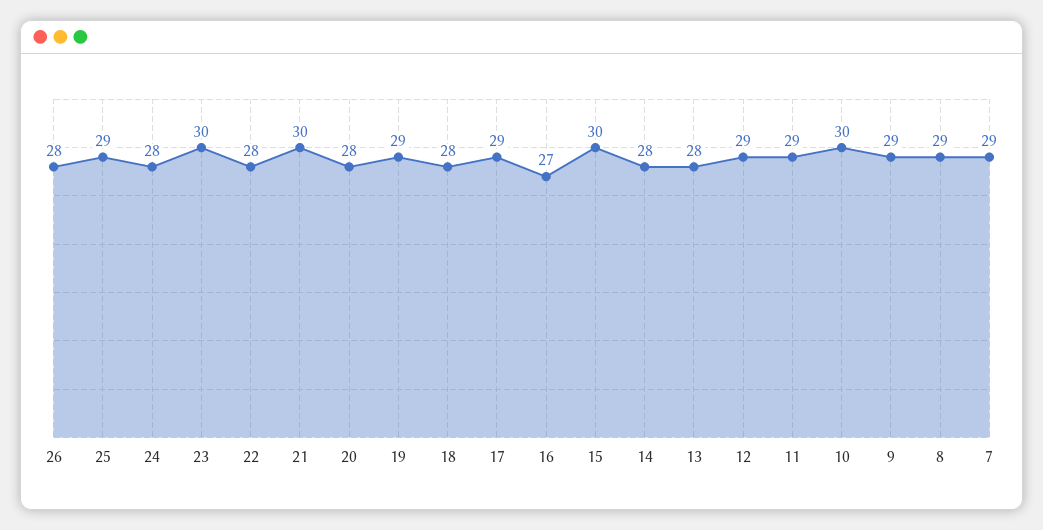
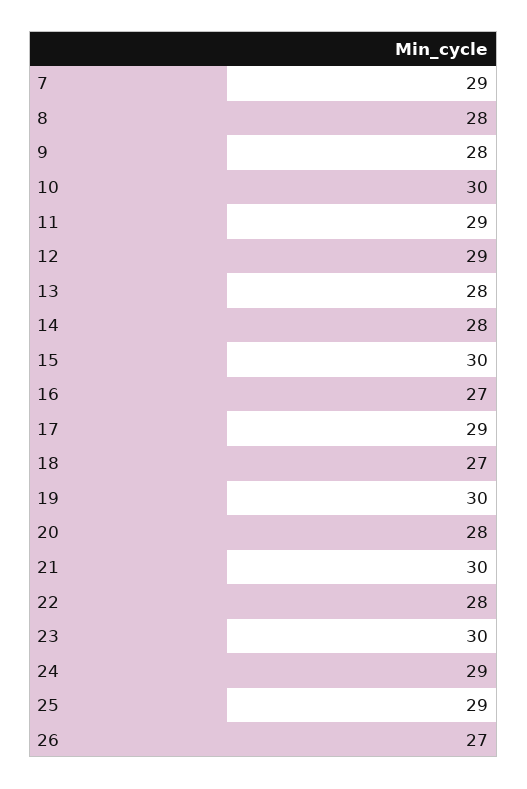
26: 28 -> 27
24: 28 -> 29
19: 29 -> 30
18: 28 -> 27
9: 29 -> 28
8: 29 -> 28

